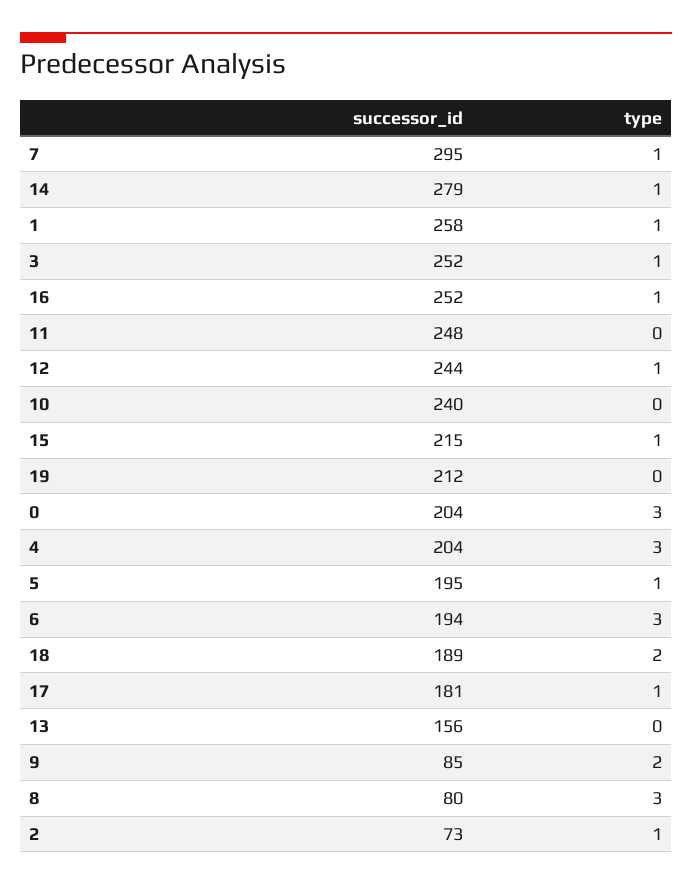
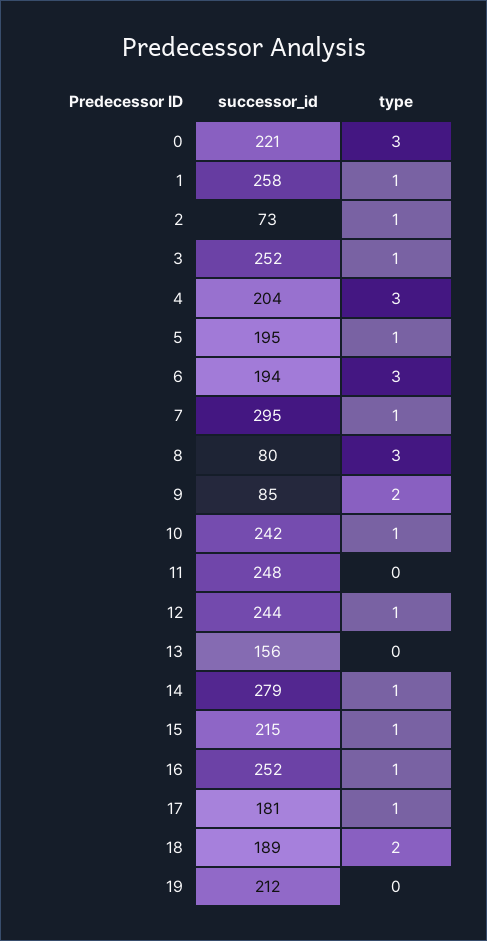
successor_id, 10: 240 -> 242
type, 10: 0 -> 1
successor_id, 0: 204 -> 221

